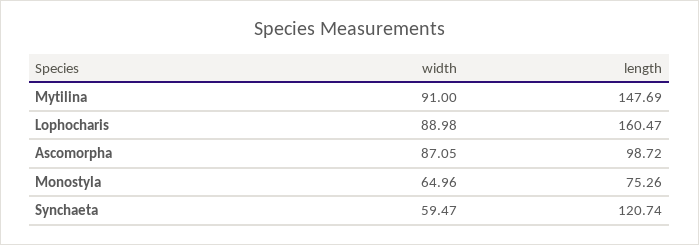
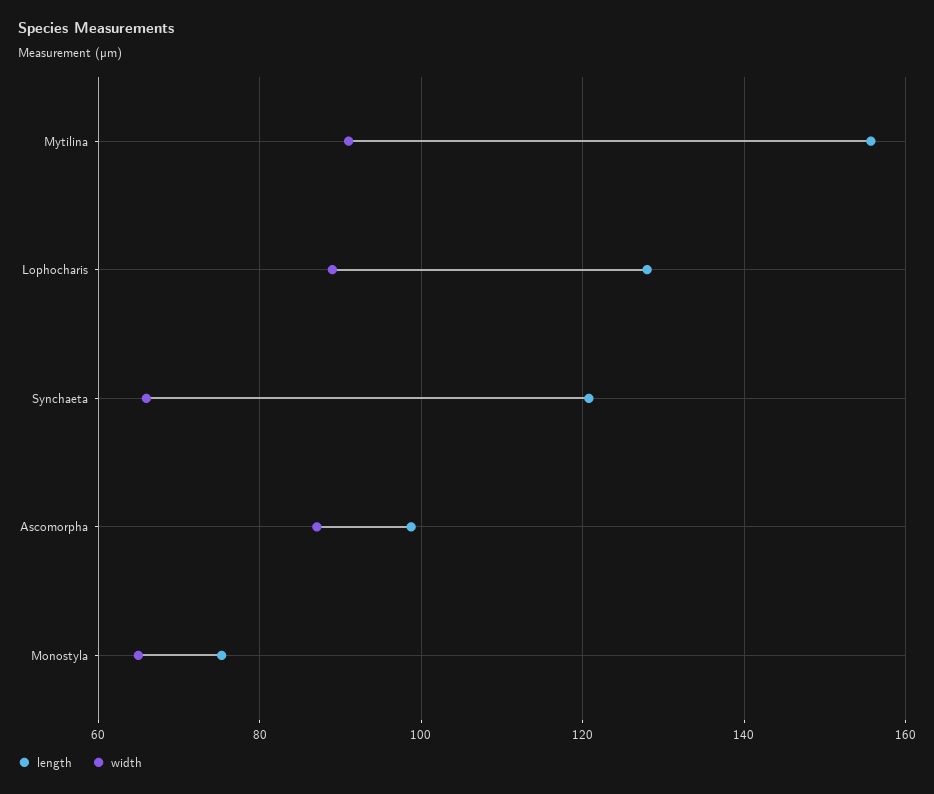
length, Mytilina: 147.69 -> 156
length, Lophocharis: 160.47 -> 128
width, Synchaeta: 59.47 -> 66

